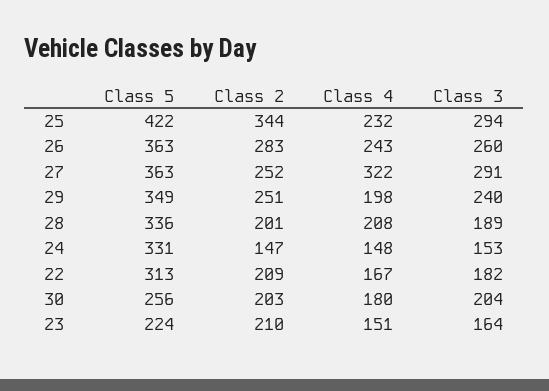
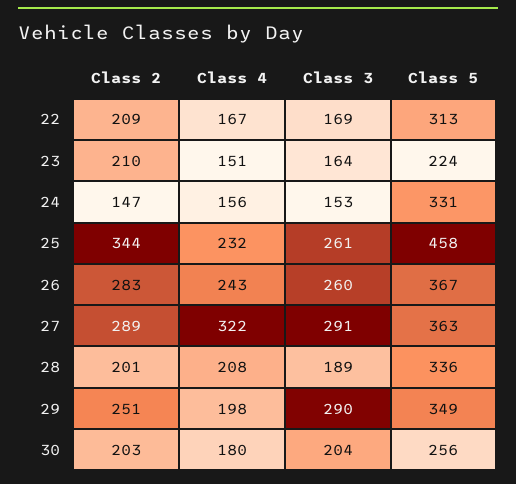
Class 5, 25: 422 -> 458
Class 3, 25: 294 -> 261
Class 5, 26: 363 -> 367
Class 2, 27: 252 -> 289
Class 3, 29: 240 -> 290
Class 4, 24: 148 -> 156
Class 3, 22: 182 -> 169

